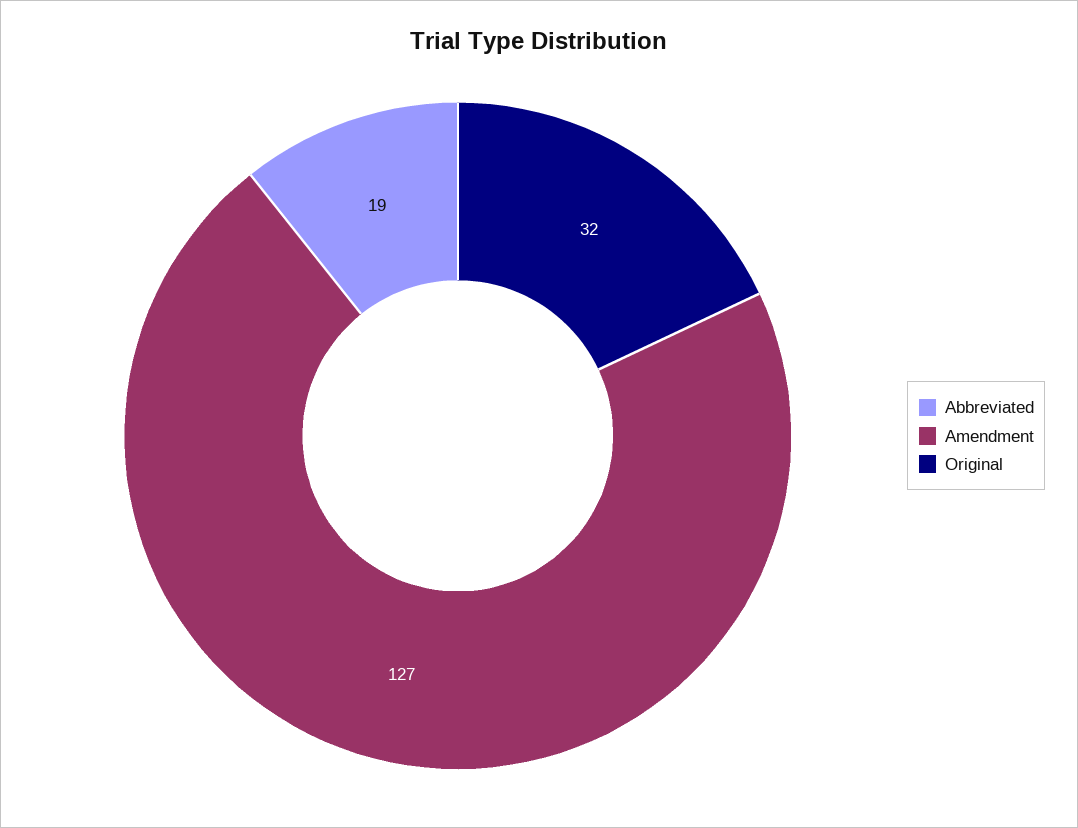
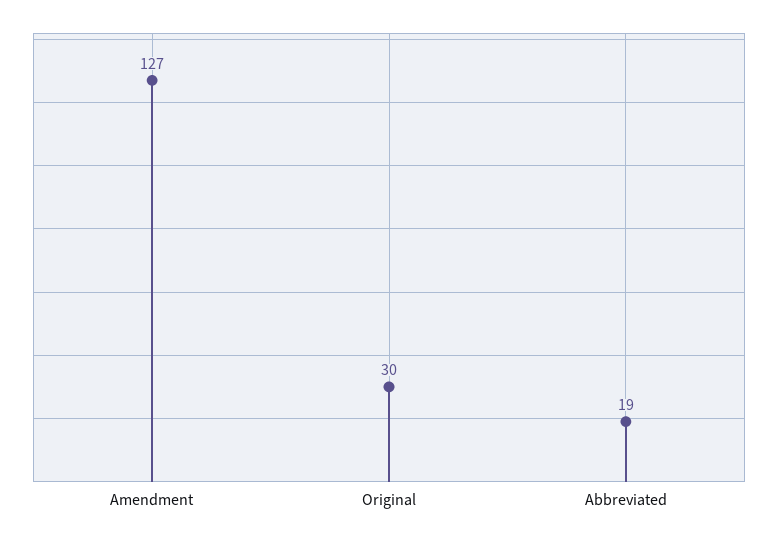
Original: 32 -> 30

